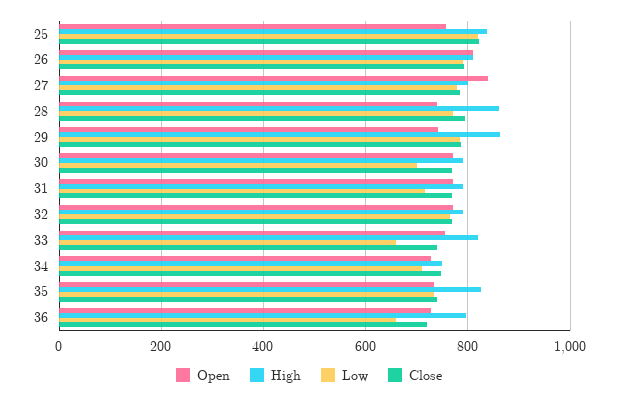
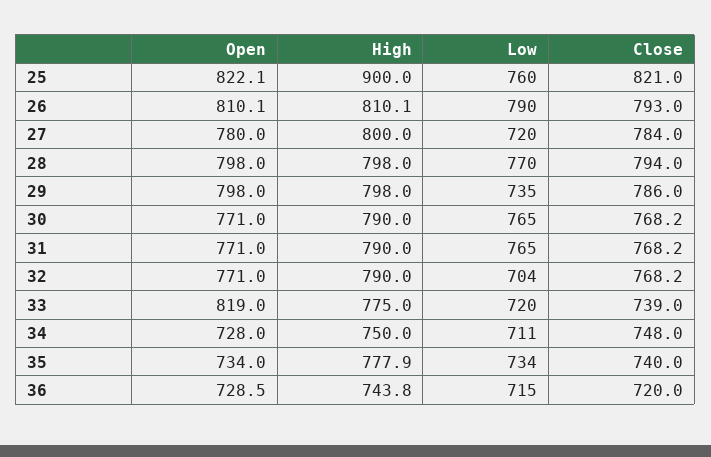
Open, 25: 760 -> 822.1
High, 25: 840 -> 900
Low, 25: 820 -> 760
Open, 27: 840 -> 780
Low, 27: 780 -> 720
Open, 28: 740 -> 798
High, 28: 860 -> 798
Open, 29: 740 -> 798
High, 29: 860 -> 798
Low, 29: 780 -> 735
Low, 30: 700 -> 765
Low, 31: 720 -> 765
Low, 32: 760 -> 704
Open, 33: 760 -> 819
High, 33: 820 -> 775
Low, 33: 660 -> 720
High, 35: 820 -> 777.9
High, 36: 800 -> 743.8
Low, 36: 660 -> 715

